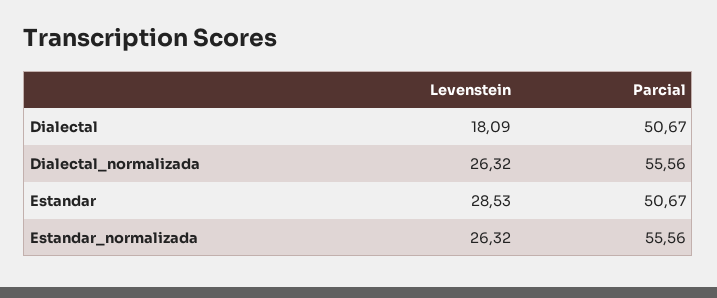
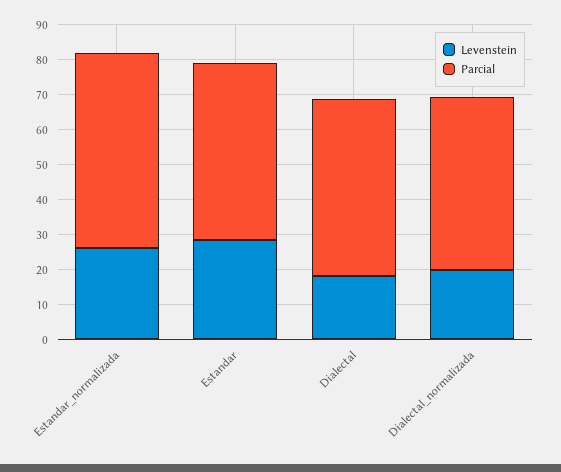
Levenstein, Dialectal_normalizada: 26.32 -> 20
Parcial, Dialectal_normalizada: 55.56 -> 50

